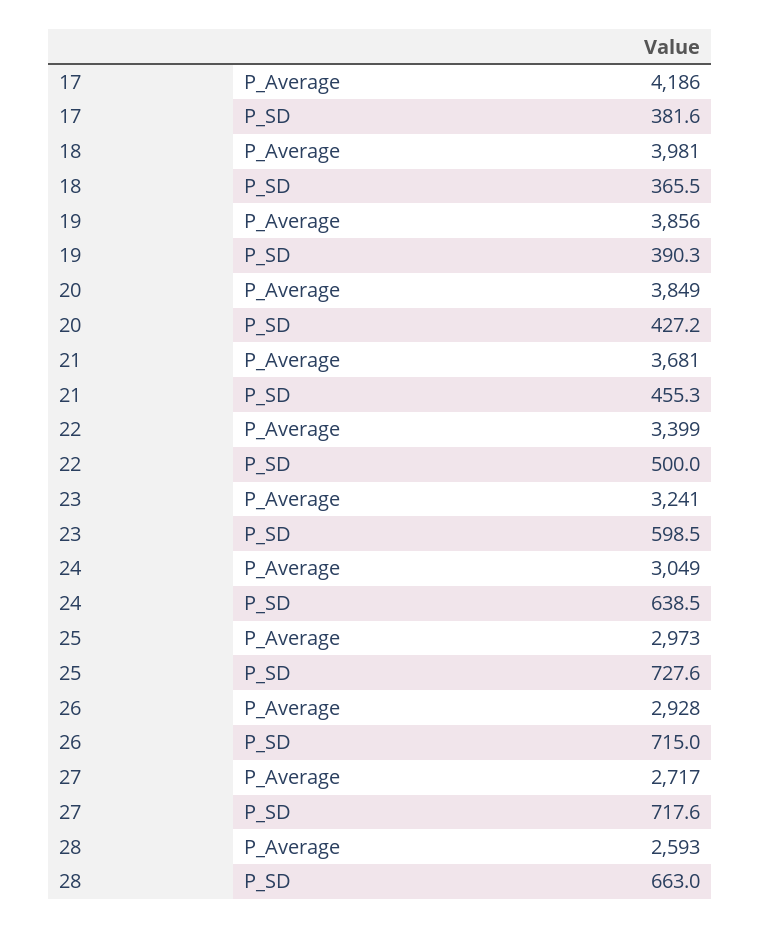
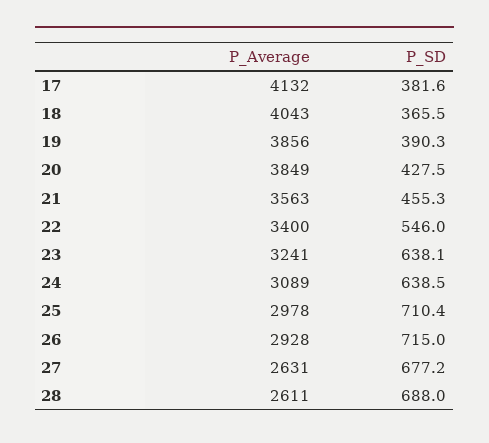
17, P_Average: 4186 -> 4132
18, P_Average: 3981 -> 4043
20, P_SD: 427.2 -> 427.5
21, P_Average: 3681 -> 3563
22, P_Average: 3399 -> 3400
22, P_SD: 500 -> 546
23, P_SD: 598.5 -> 638.1
24, P_Average: 3049 -> 3089
25, P_Average: 2973 -> 2978
25, P_SD: 727.6 -> 710.4
27, P_Average: 2717 -> 2631
27, P_SD: 717.6 -> 677.2
28, P_Average: 2593 -> 2611
28, P_SD: 663 -> 688

